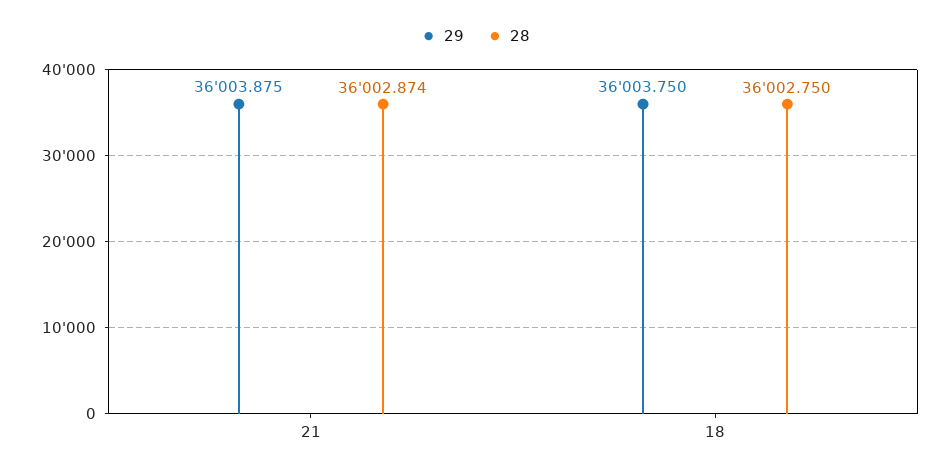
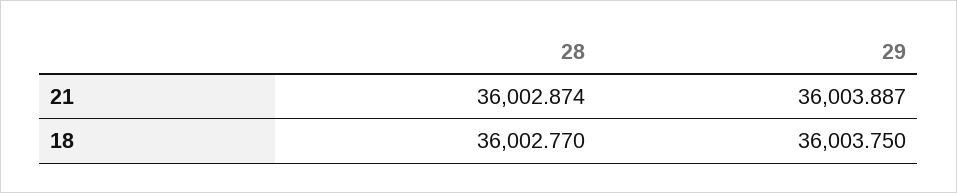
29, 21: 36003.875 -> 36003.887
28, 18: 36002.75 -> 36002.77

